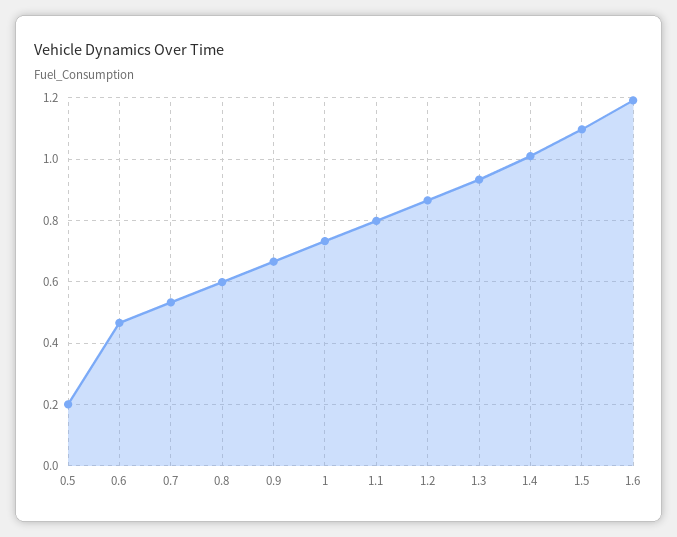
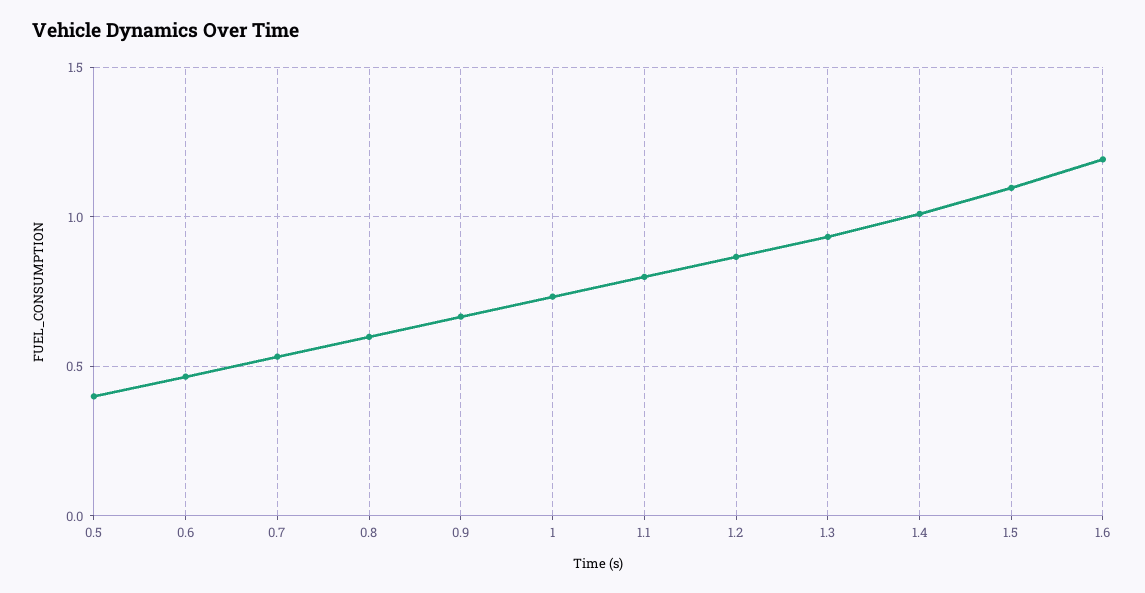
0.5: 0.2 -> 0.4

